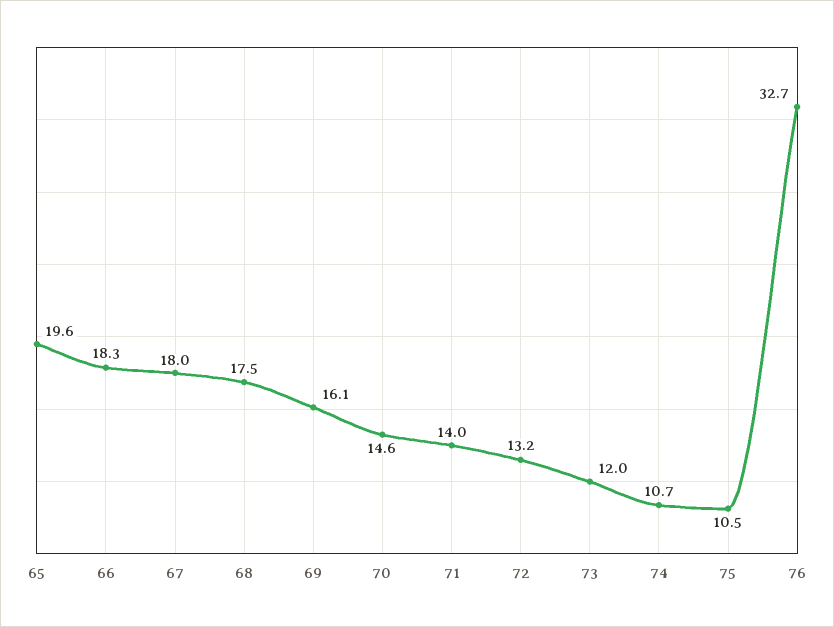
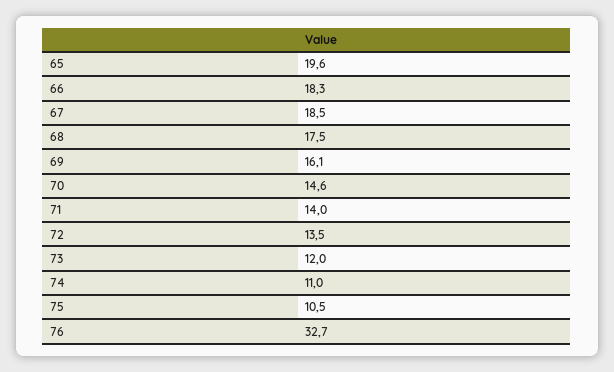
67: 18 -> 18.5
72: 13.2 -> 13.5
74: 10.7 -> 11

